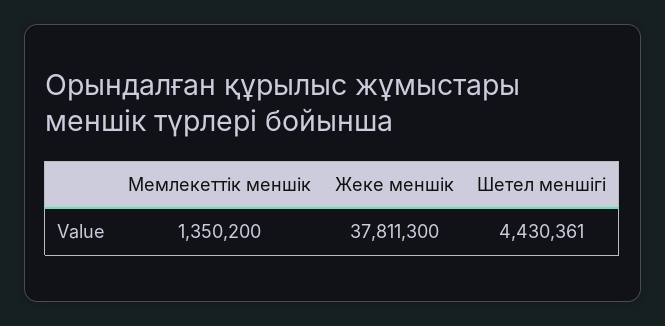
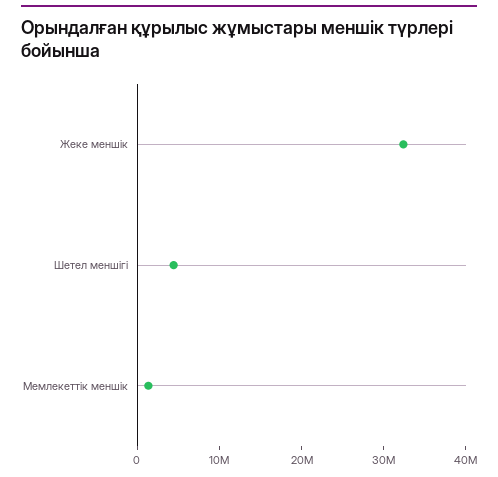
Жеке меншік: 37811300 -> 32000000

